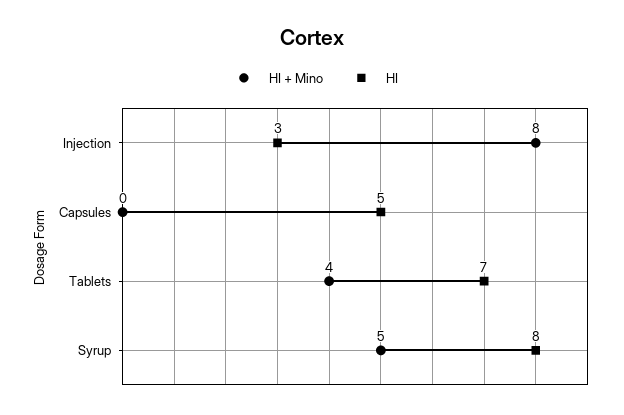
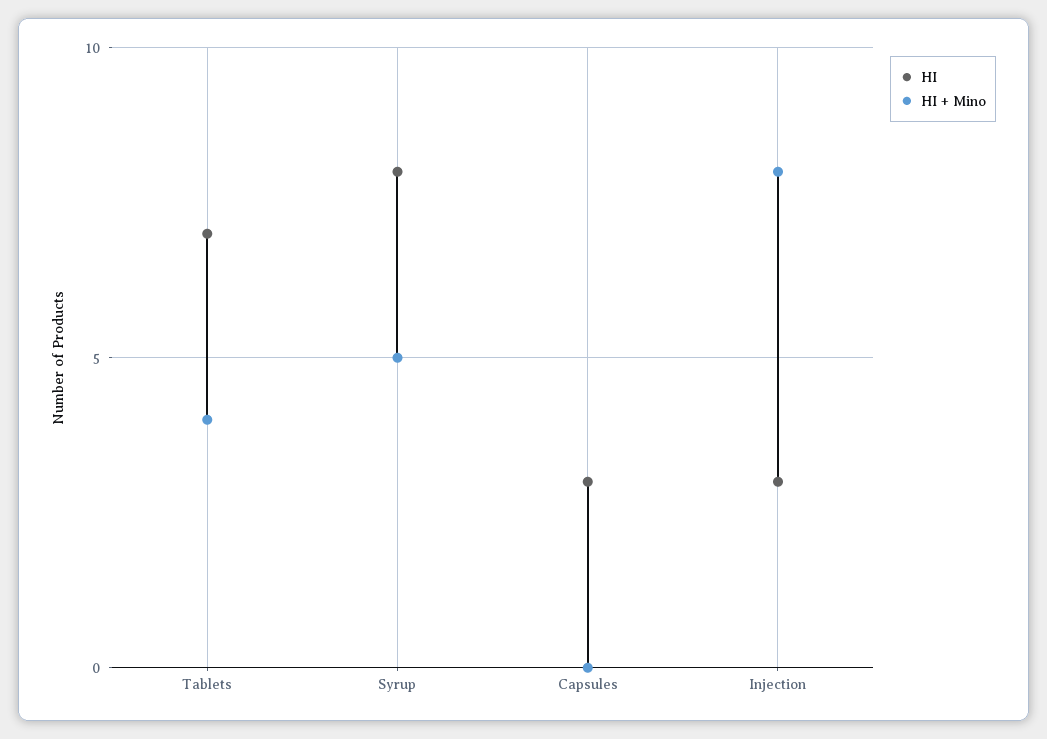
HI, Capsules: 5 -> 3

